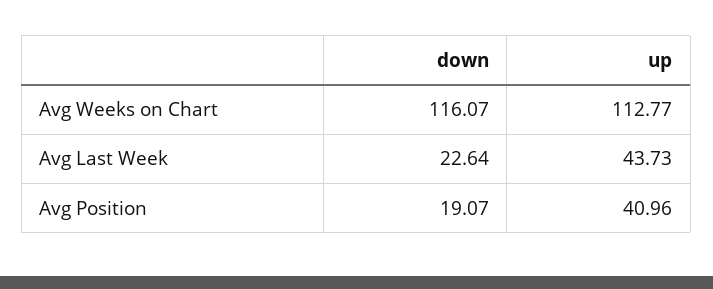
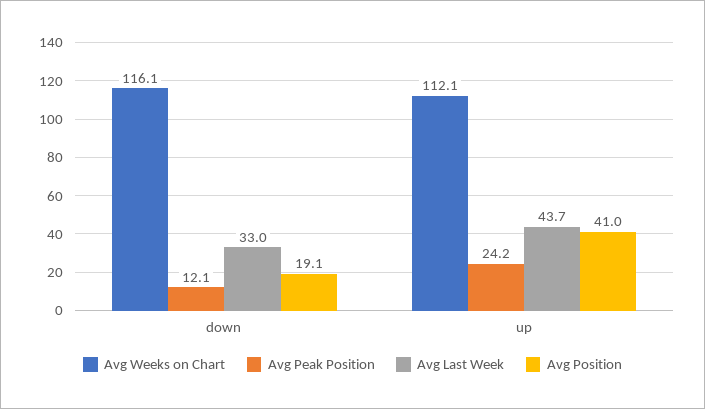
Avg Weeks on Chart, up: 112.77 -> 112.1
Avg Last Week, down: 22.64 -> 33
Avg Peak Position, down: none -> 12.1
Avg Peak Position, up: none -> 24.2

